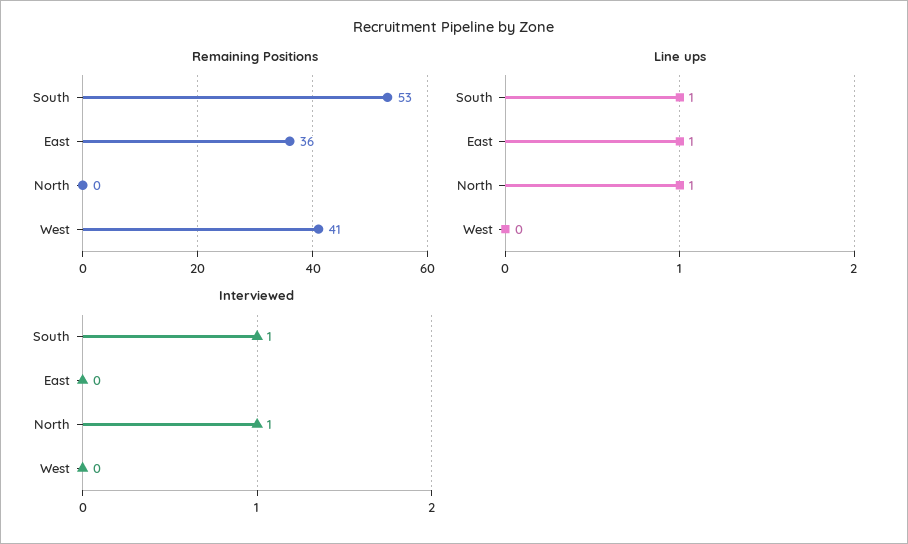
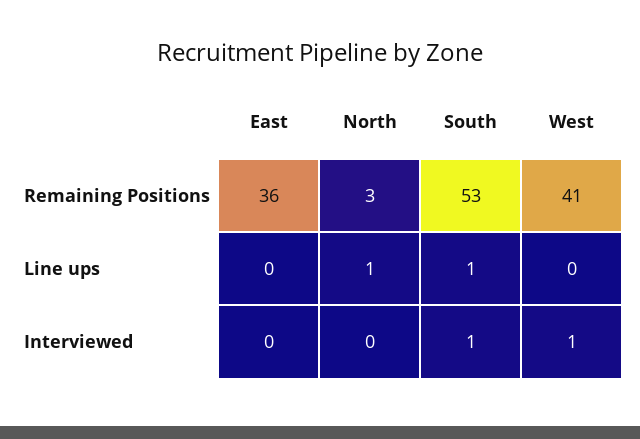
Remaining Positions, North: 0 -> 3
Line ups, East: 1 -> 0
Interviewed, North: 1 -> 0
Interviewed, West: 0 -> 1

